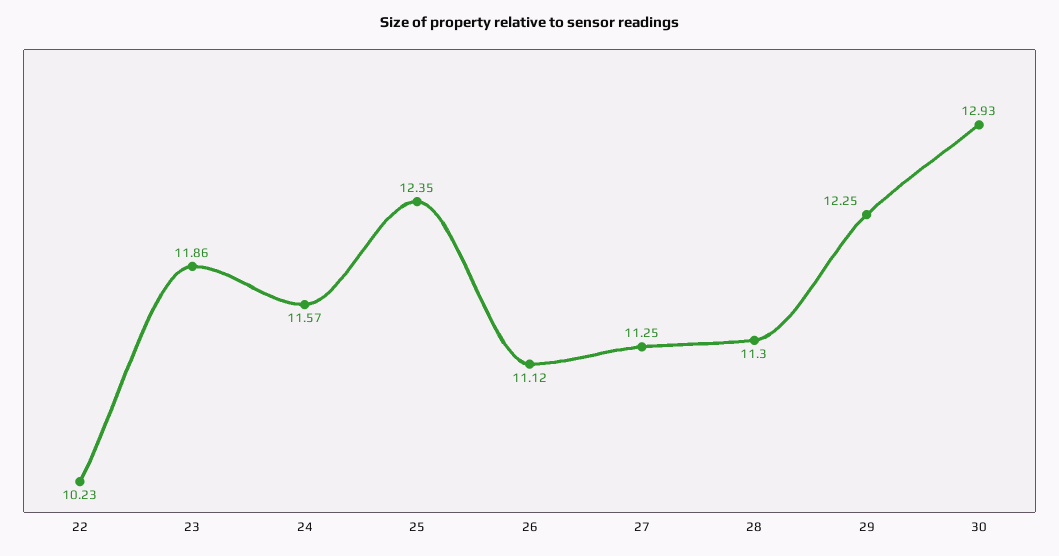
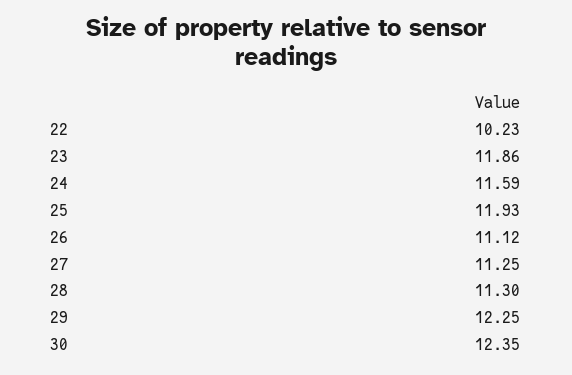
24: 11.57 -> 11.59
25: 12.35 -> 11.93
30: 12.93 -> 12.35

